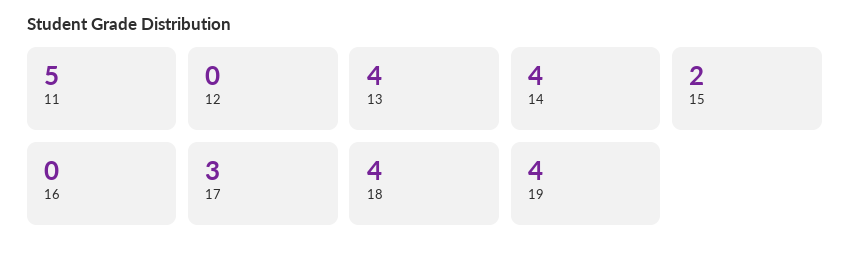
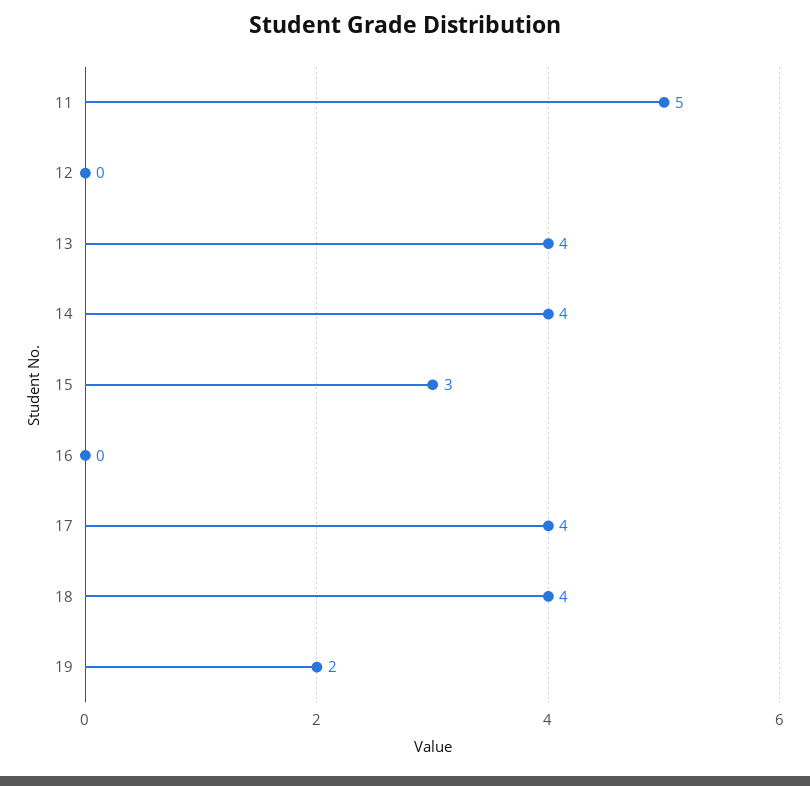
15: 2 -> 3
17: 3 -> 4
19: 4 -> 2

